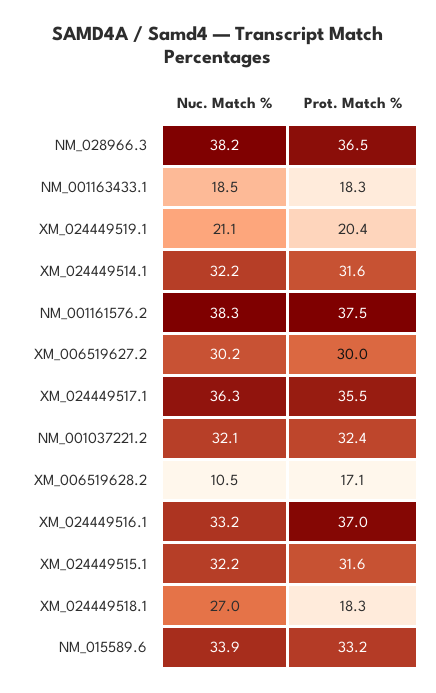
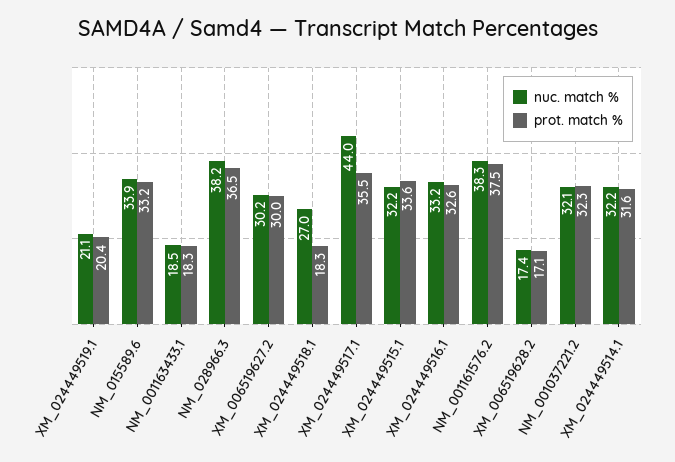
Nuc. Match %, XM_024449517.1: 36.3 -> 44
Prot. Match %, NM_001037221.2: 32.4 -> 32.3
Nuc. Match %, XM_006519628.2: 10.5 -> 17.4
Prot. Match %, XM_024449516.1: 37 -> 32.6
Prot. Match %, XM_024449515.1: 31.6 -> 33.6

